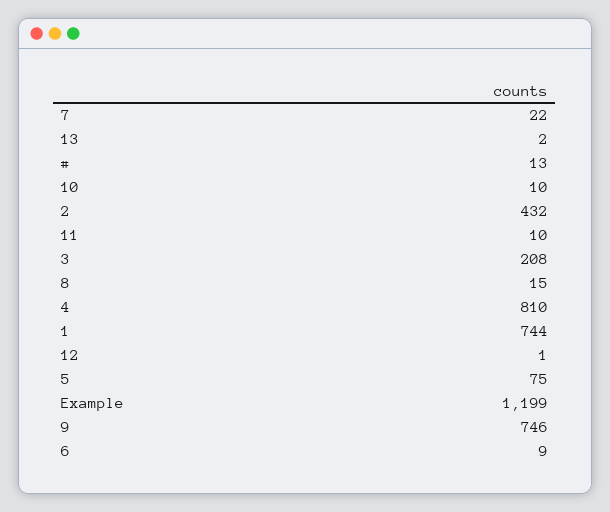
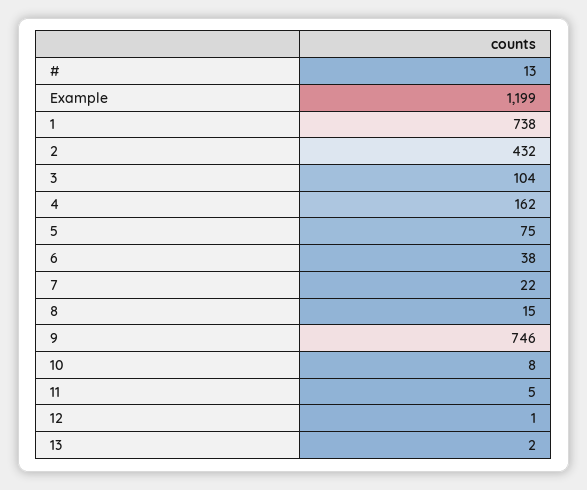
10: 10 -> 8
11: 10 -> 5
3: 208 -> 104
4: 810 -> 162
1: 744 -> 738
6: 9 -> 38

